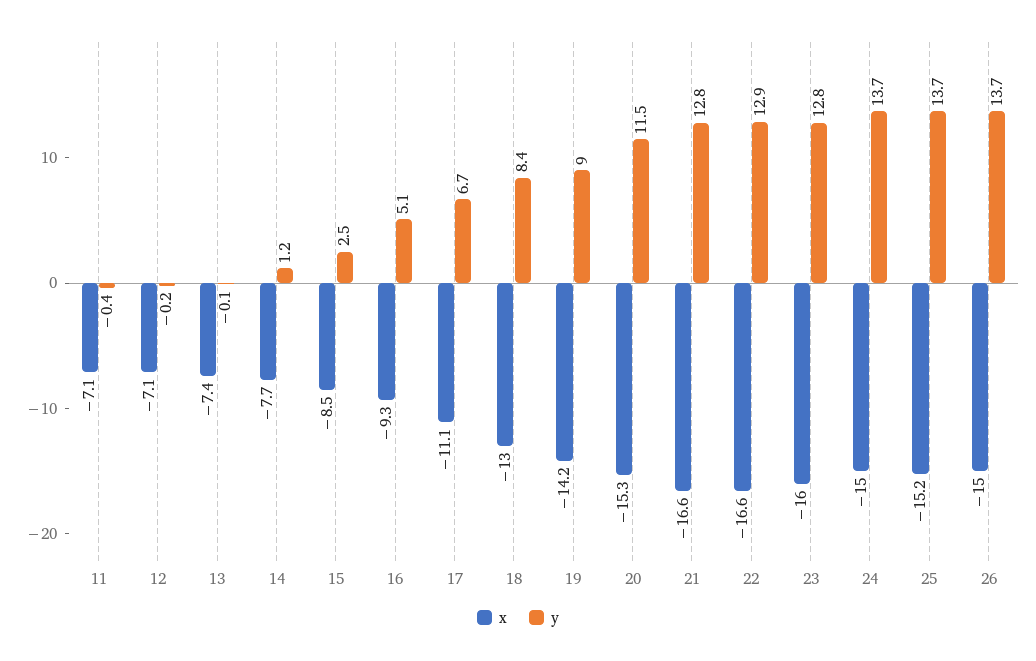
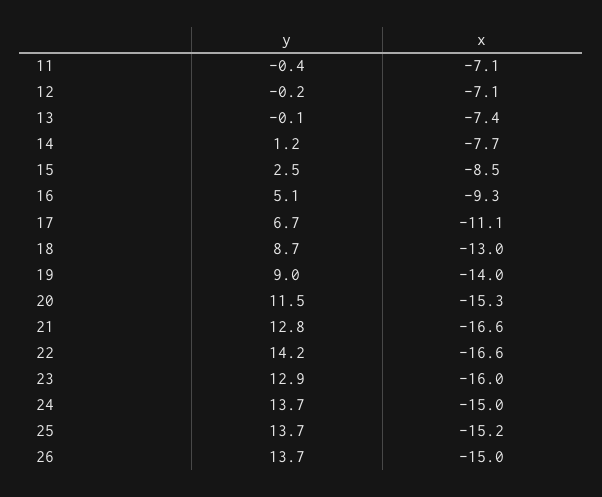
y, 18: 8.4 -> 8.7
x, 19: -14.2 -> -14
y, 22: 12.9 -> 14.2
y, 23: 12.8 -> 12.9

